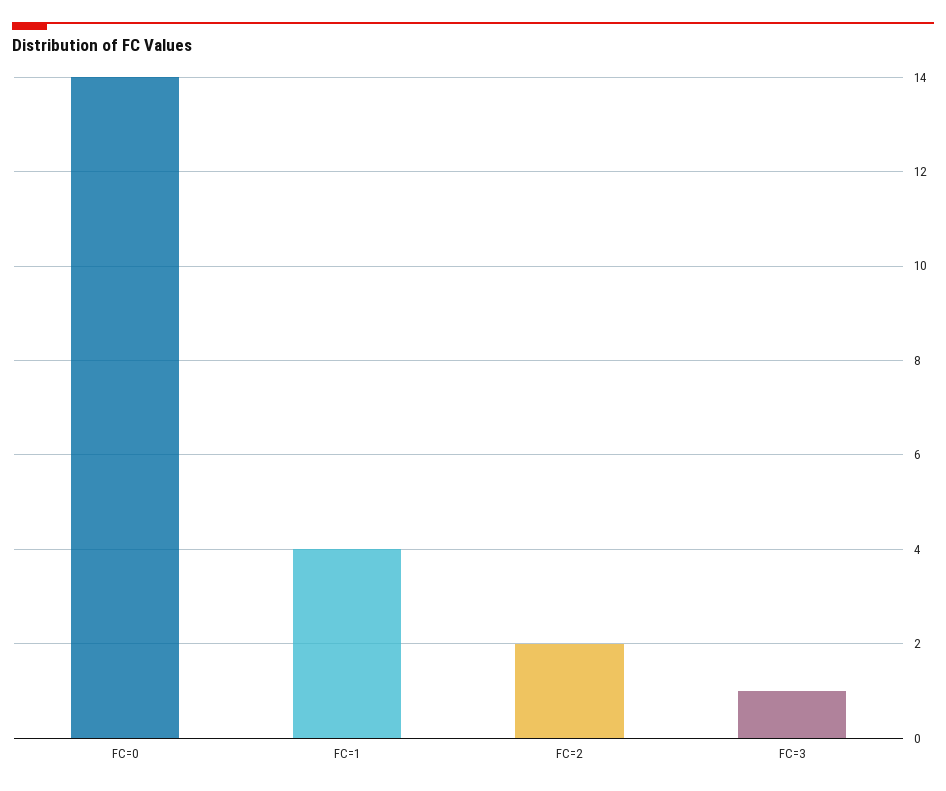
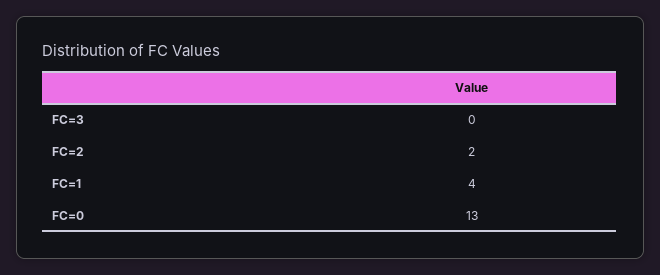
FC=0: 14 -> 13
FC=3: 1 -> 0

